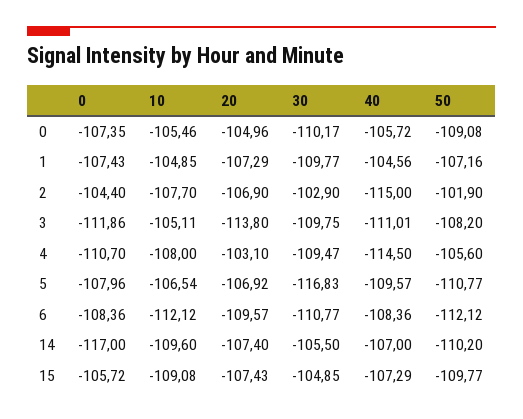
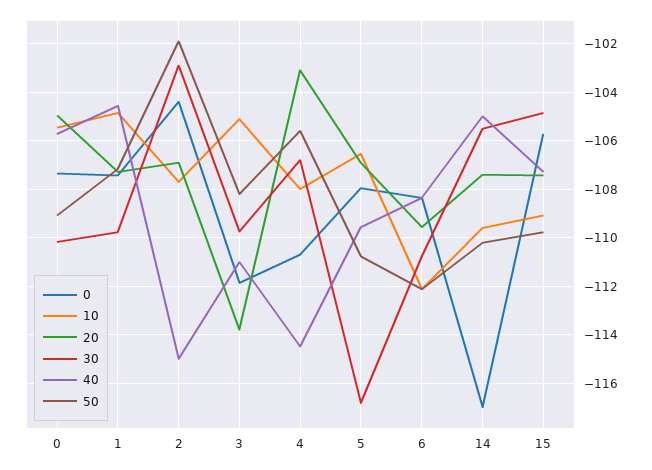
30, 4: -109.47 -> -106.75
40, 14: -107 -> -105

